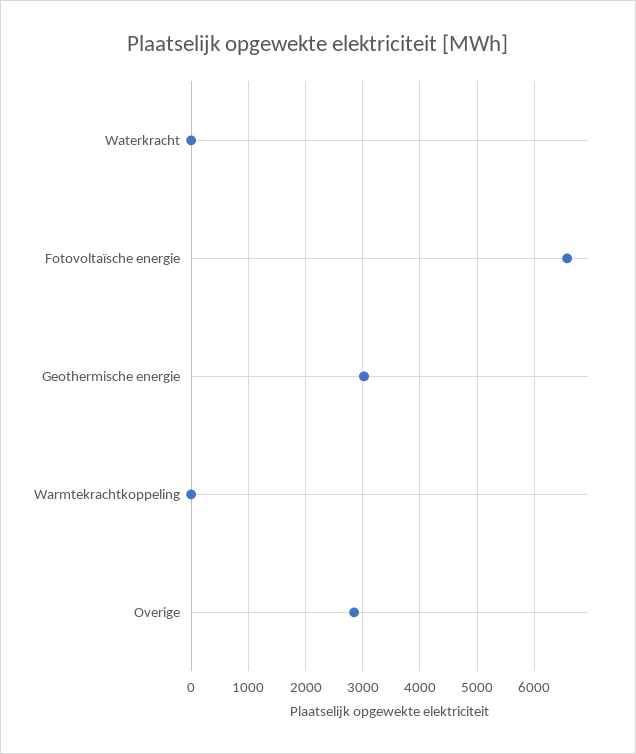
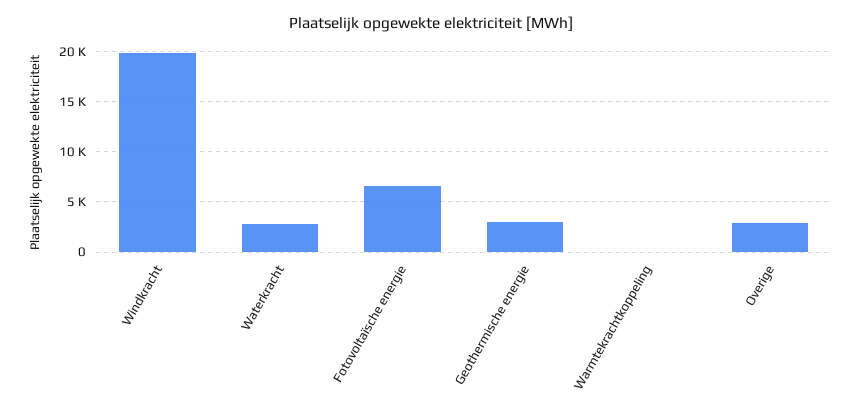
Waterkracht: 0 -> 3000
Windkracht: none -> 20000

